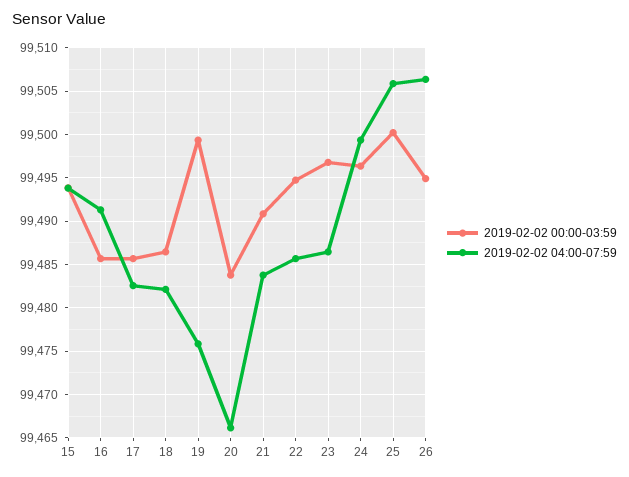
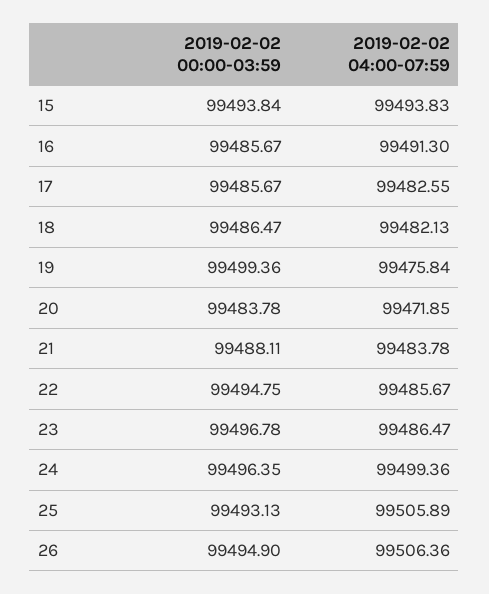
2019-02-02 04:00-07:59, 20: 99466 -> 99471.85
2019-02-02 00:00-03:59, 21: 99491 -> 99488.11
2019-02-02 00:00-03:59, 25: 99500 -> 99493.13

